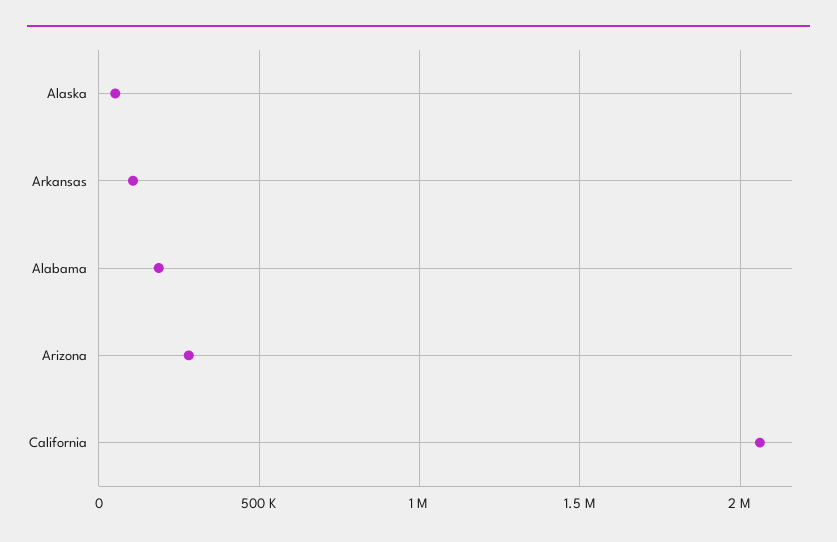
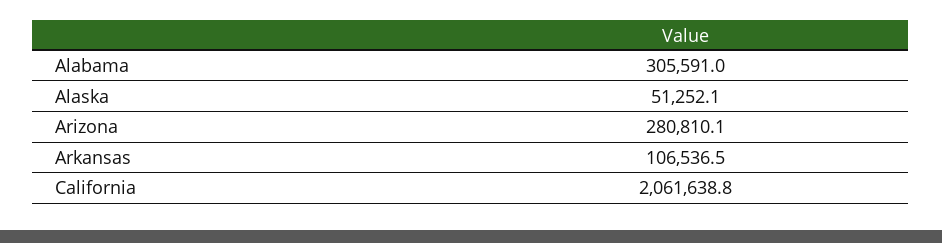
Alabama: 200000 -> 305591

